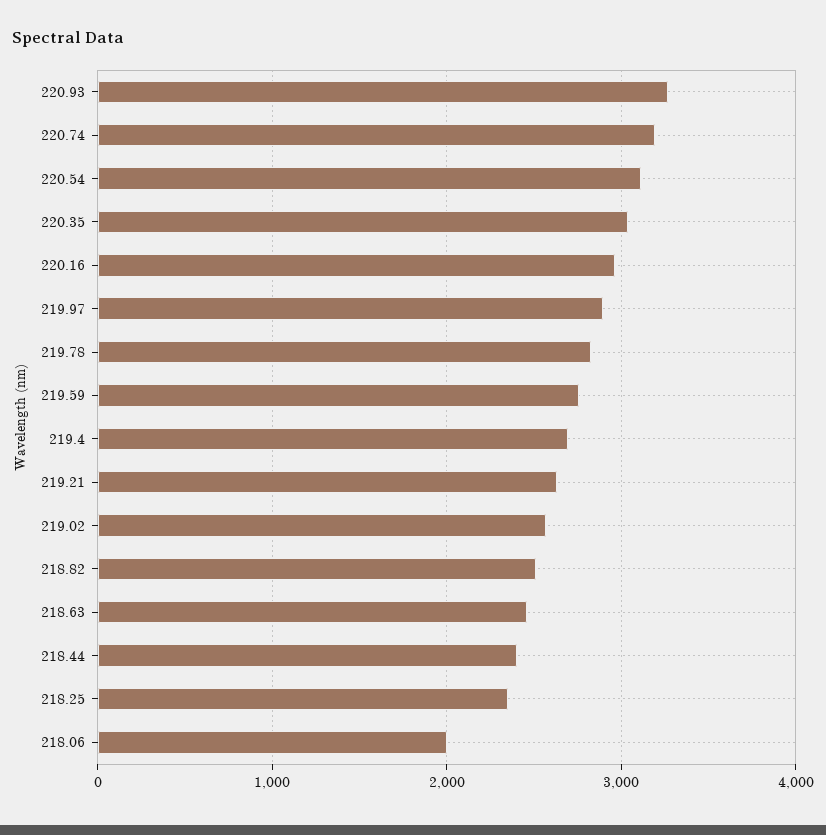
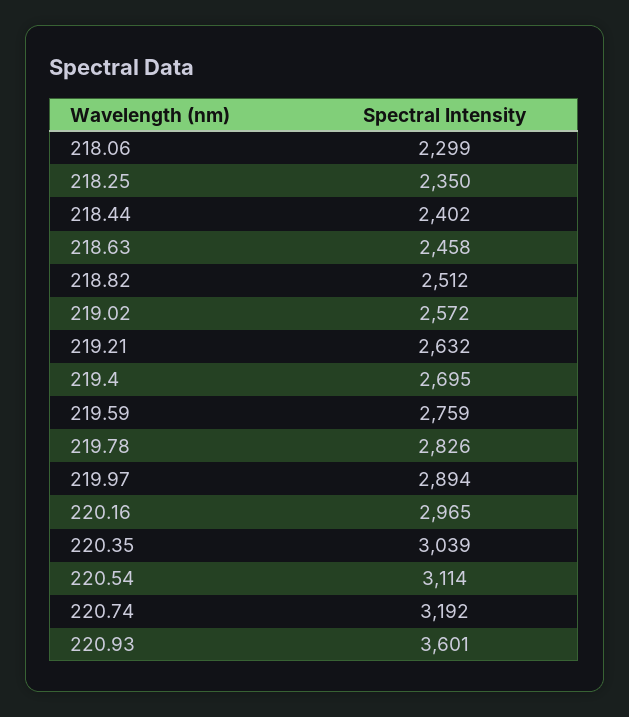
220.93: 3300 -> 3601
218.06: 2000 -> 2299

